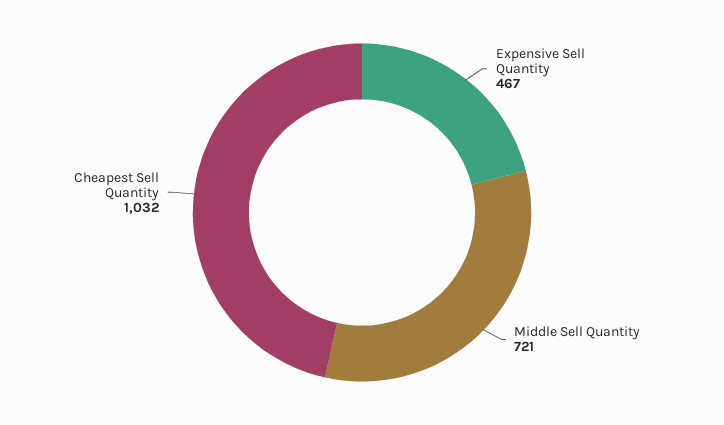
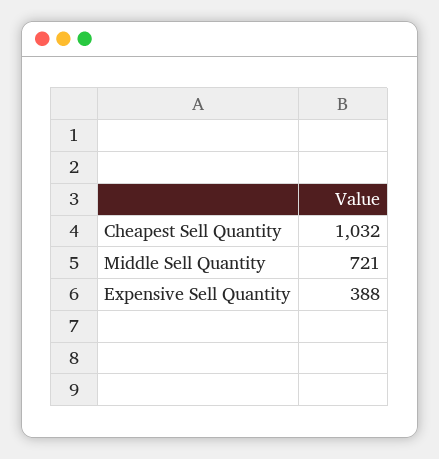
Expensive Sell Quantity: 467 -> 388

